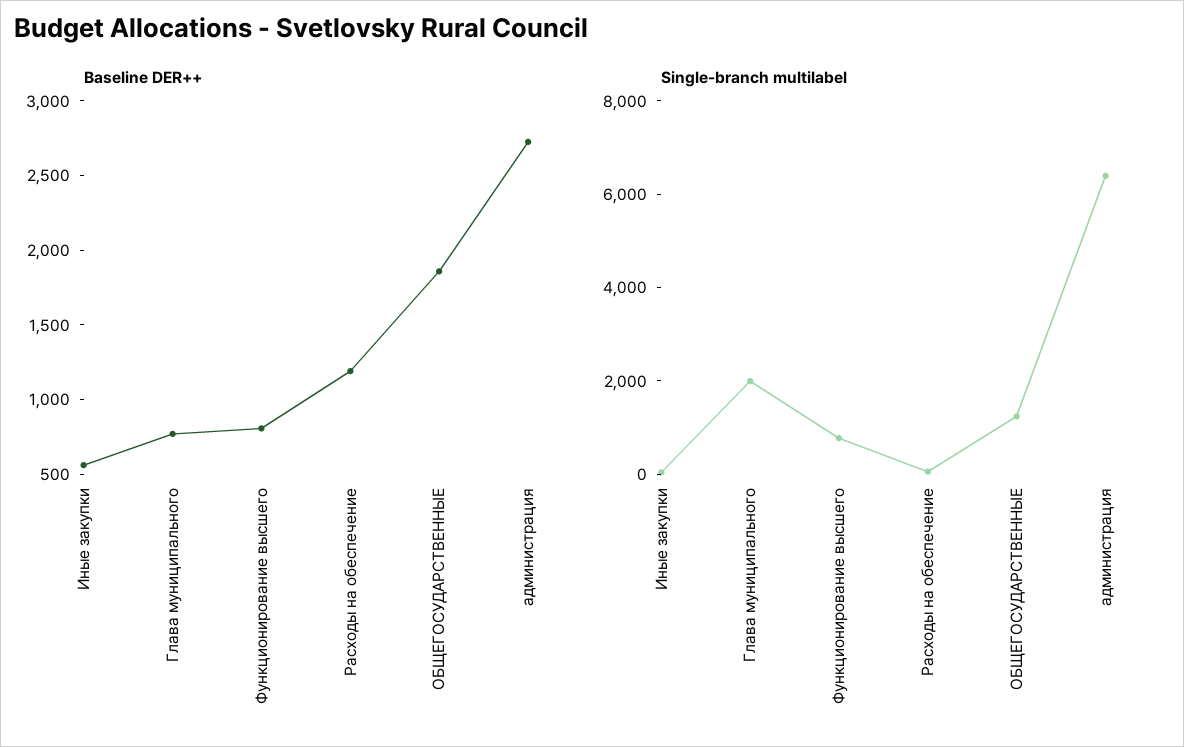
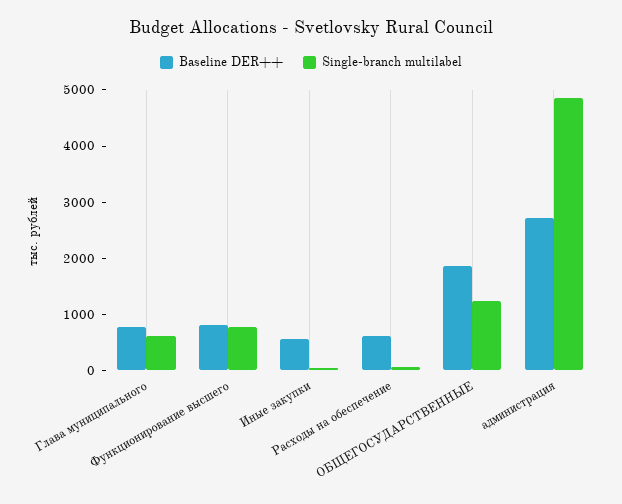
Baseline DER++, Расходы на обеспечение: 1200 -> 600
Single-branch multilabel, Глава муниципального: 2000 -> 600
Single-branch multilabel, администрация: 6500 -> 4800

